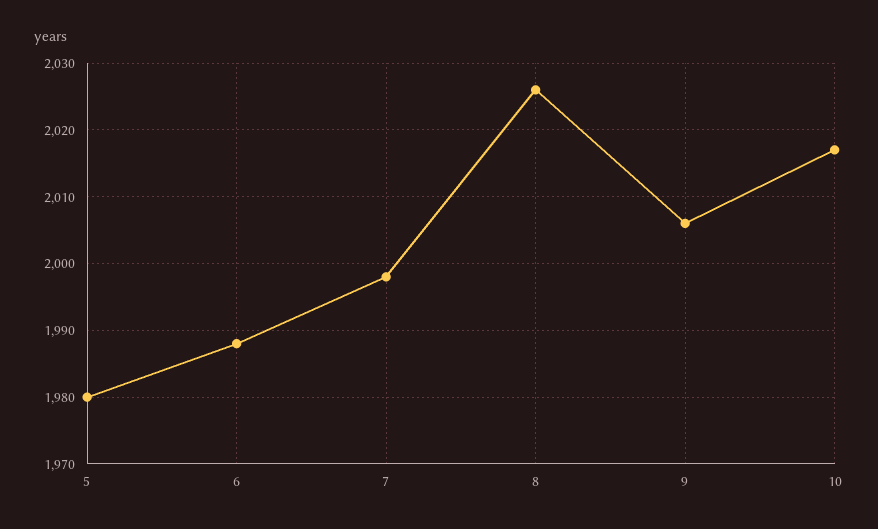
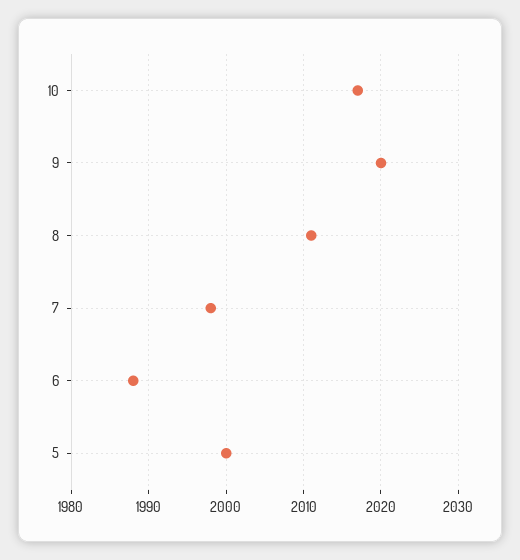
5: 1980 -> 2000
8: 2026 -> 2011
9: 2006 -> 2020

